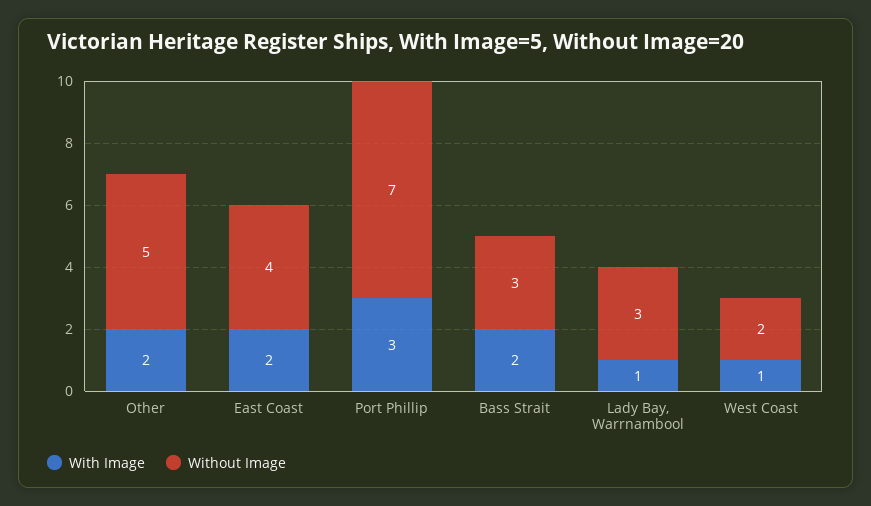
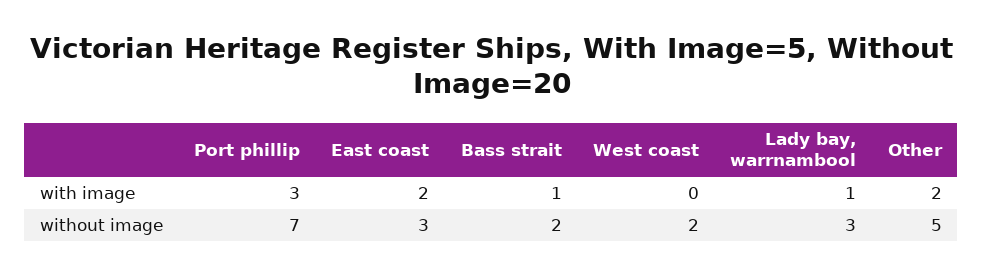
Without Image, East Coast: 4 -> 3
With Image, Bass Strait: 2 -> 1
Without Image, Bass Strait: 3 -> 2
With Image, West Coast: 1 -> 0

